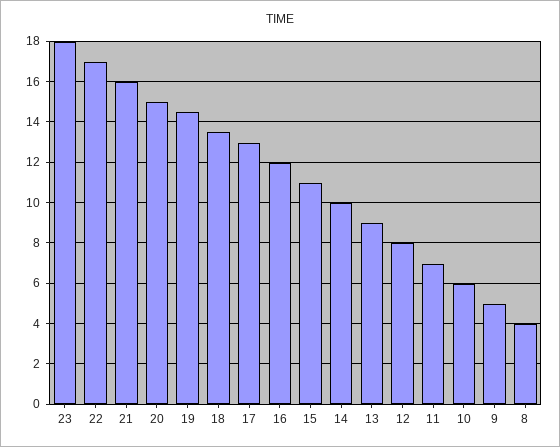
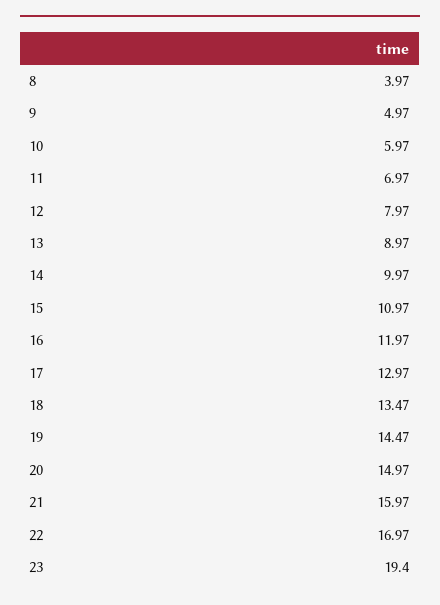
23: 18 -> 19.4

